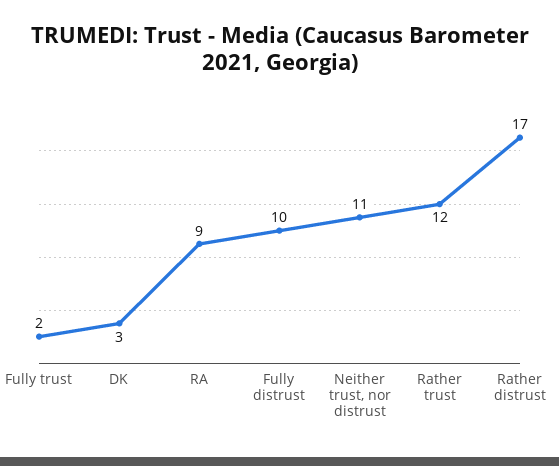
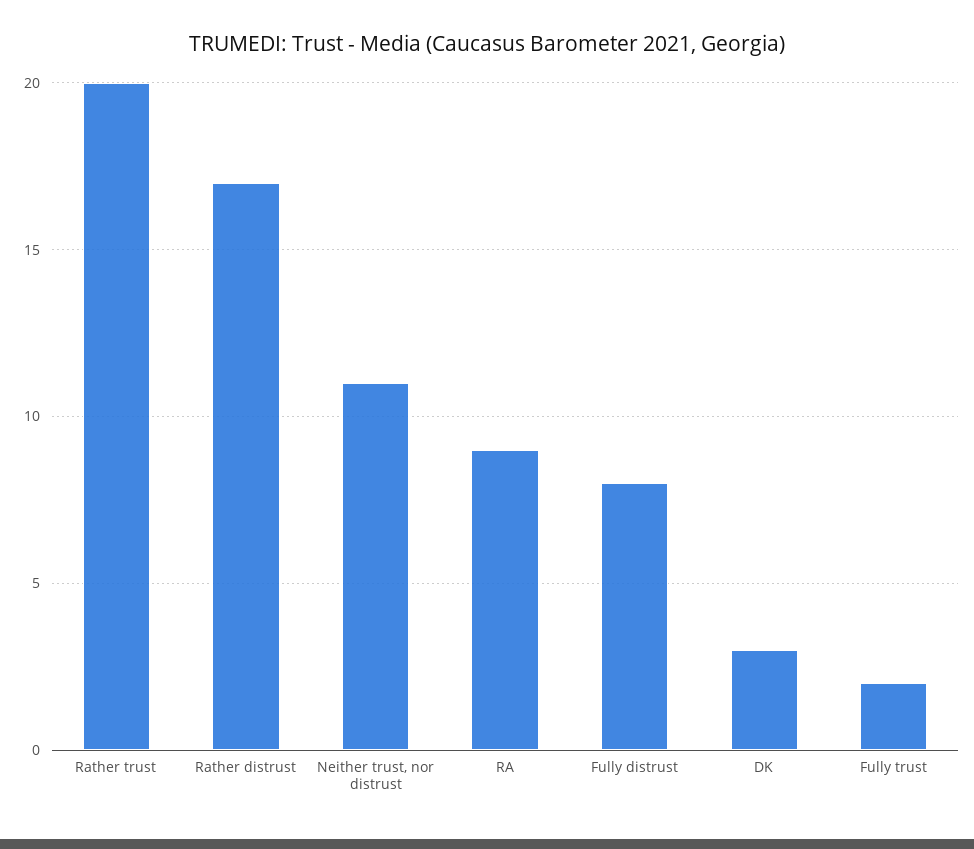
Fully distrust: 10 -> 8
Rather trust: 12 -> 20

